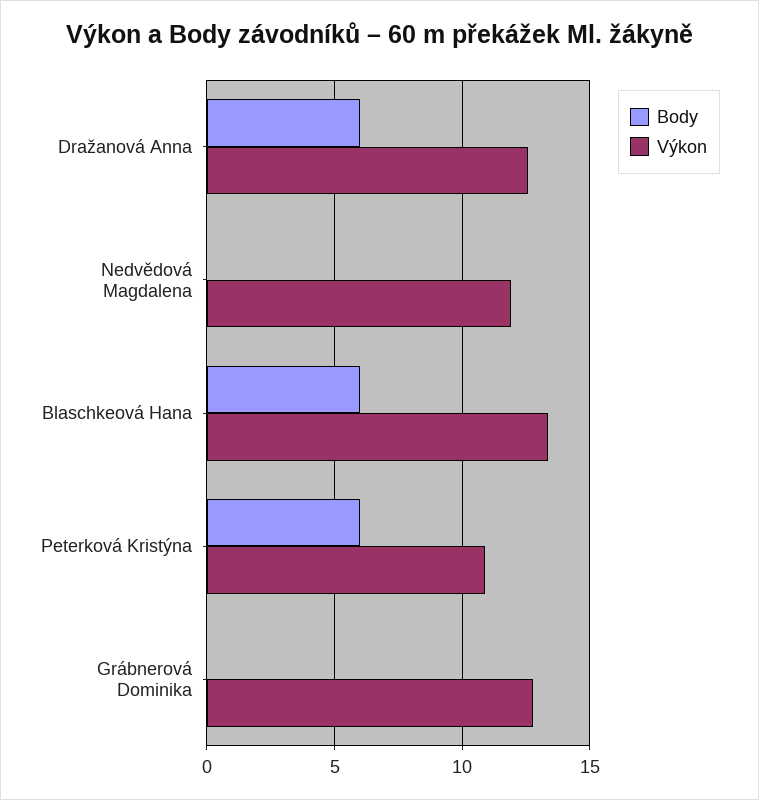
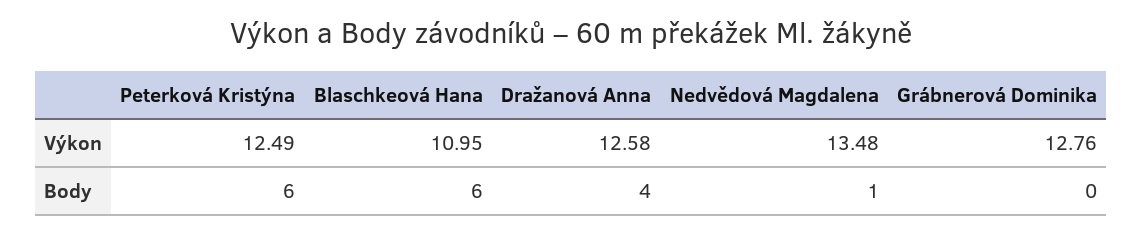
Body, Dražanová Anna: 6 -> 4
Body, Nedvědová Magdalena: 0 -> 1
Výkon, Nedvědová Magdalena: 12 -> 13.48
Výkon, Blaschkeová Hana: 13.5 -> 10.95
Výkon, Peterková Kristýna: 11 -> 12.49

